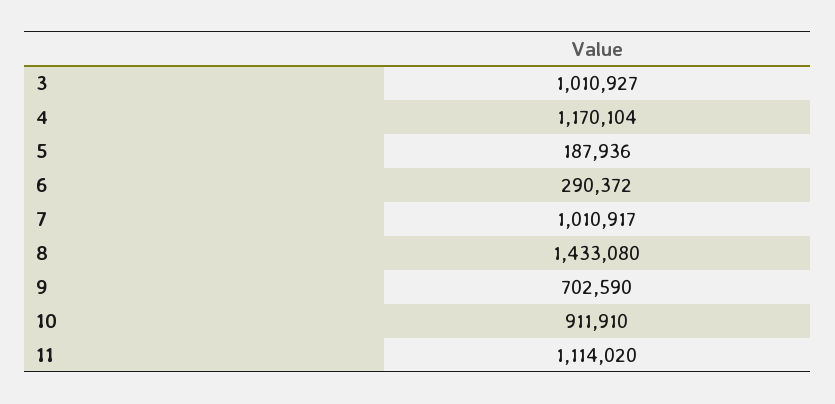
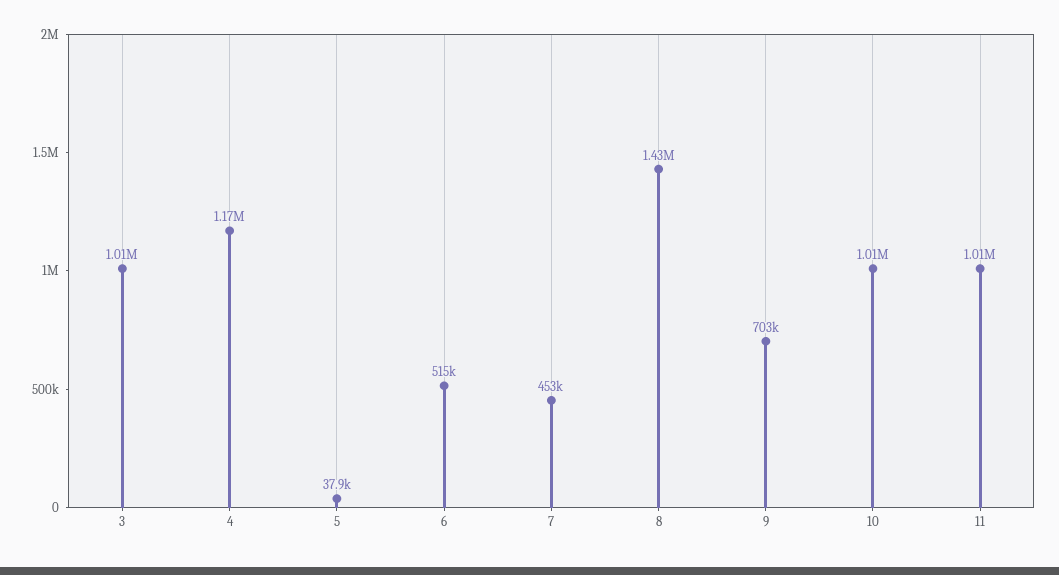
5: 187936 -> 37900
6: 290372 -> 515000
7: 1010917 -> 453000
10: 911910 -> 1010000
11: 1114020 -> 1010000

